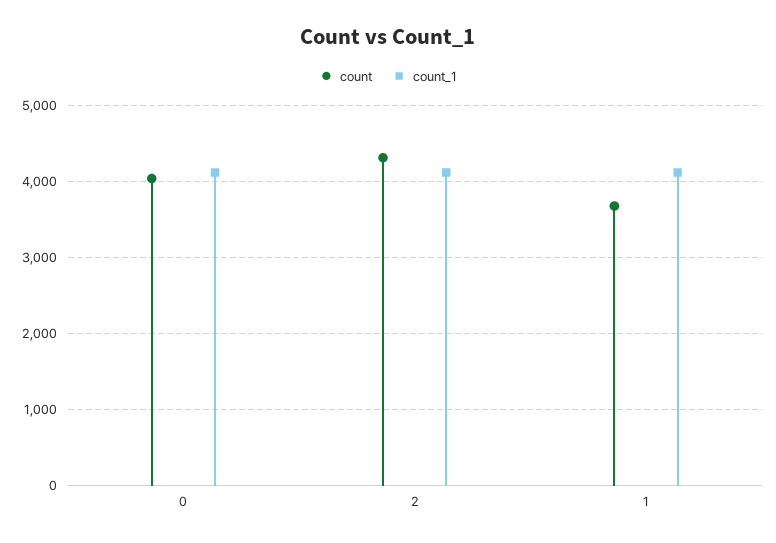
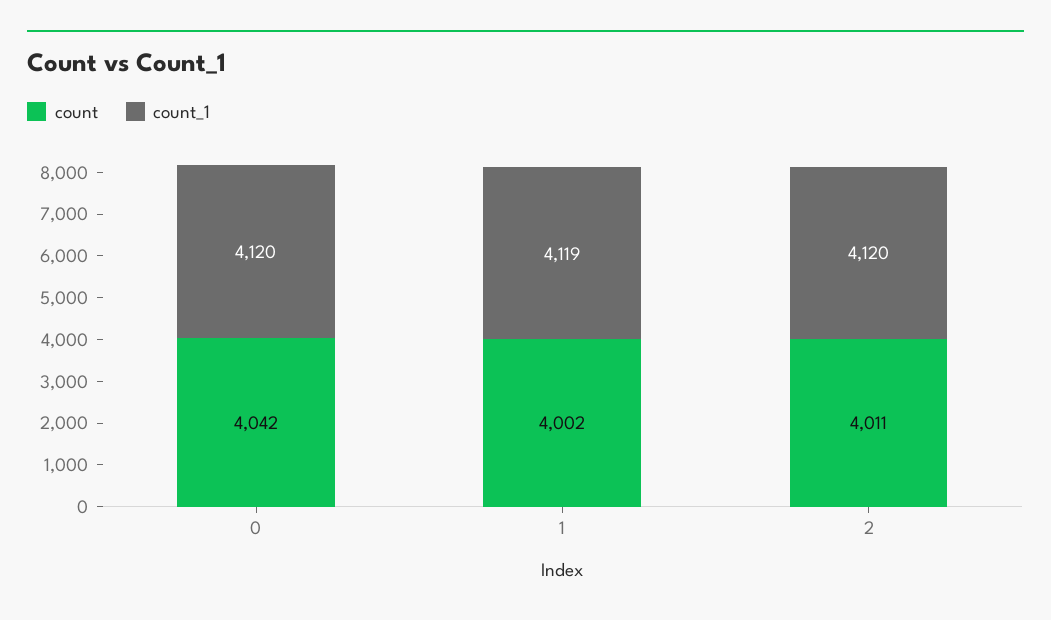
count, 2: 4300 -> 4011
count, 1: 3700 -> 4002

